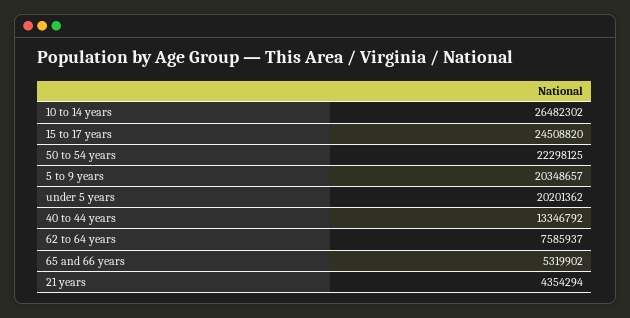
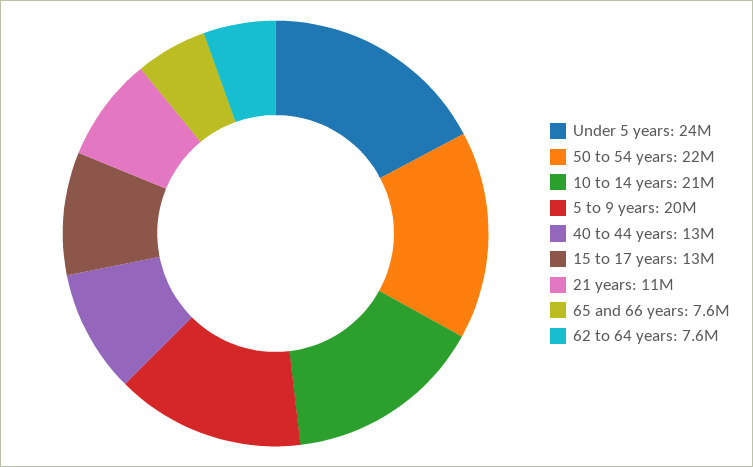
10 to 14 years: 26482302 -> 21000000
15 to 17 years: 24508820 -> 13000000
under 5 years: 20201362 -> 24000000
65 and 66 years: 5319902 -> 7600000
21 years: 4354294 -> 11000000

